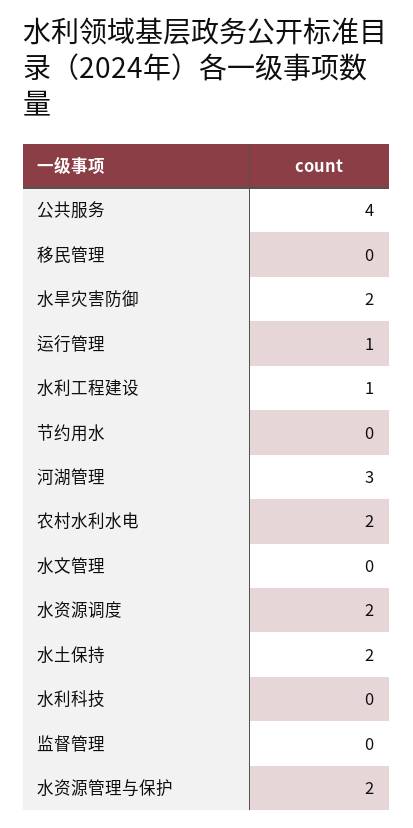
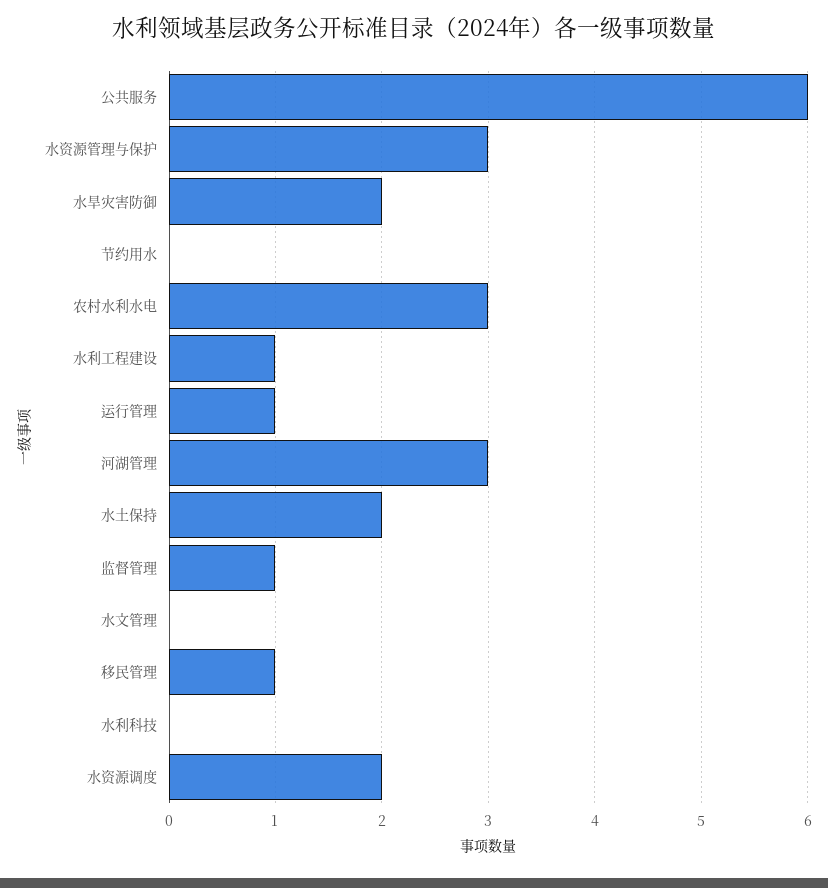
公共服务: 4 -> 6
移民管理: 0 -> 1
农村水利水电: 2 -> 3
监督管理: 0 -> 1
水资源管理与保护: 2 -> 3

